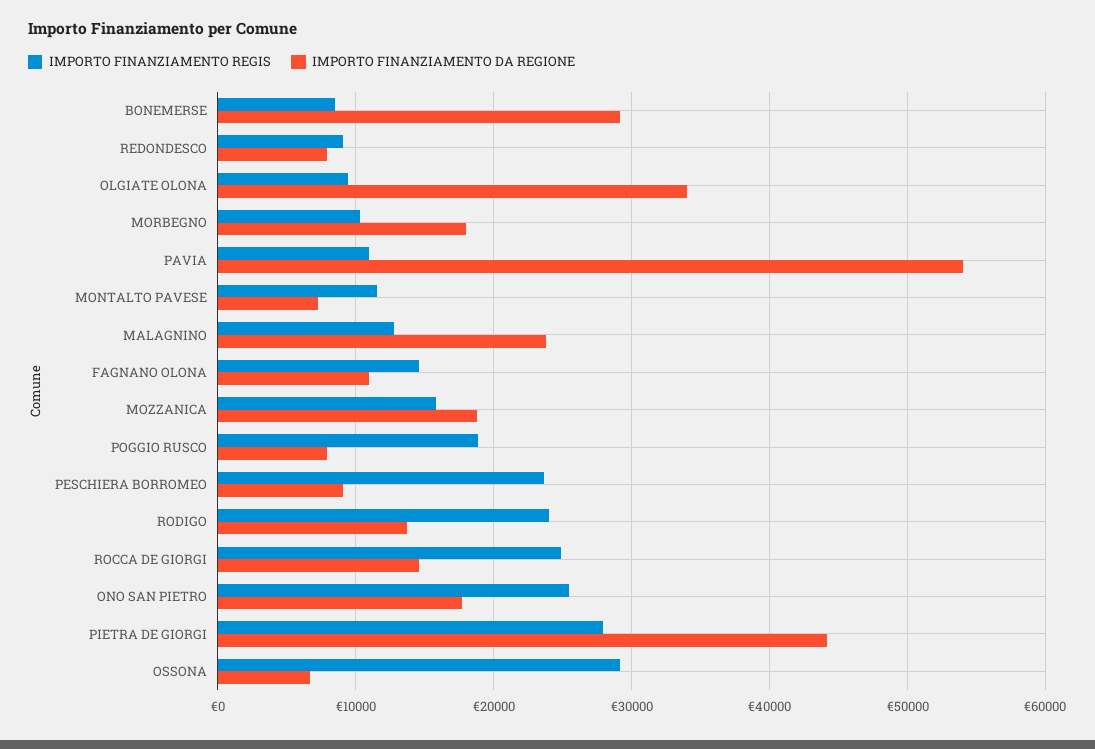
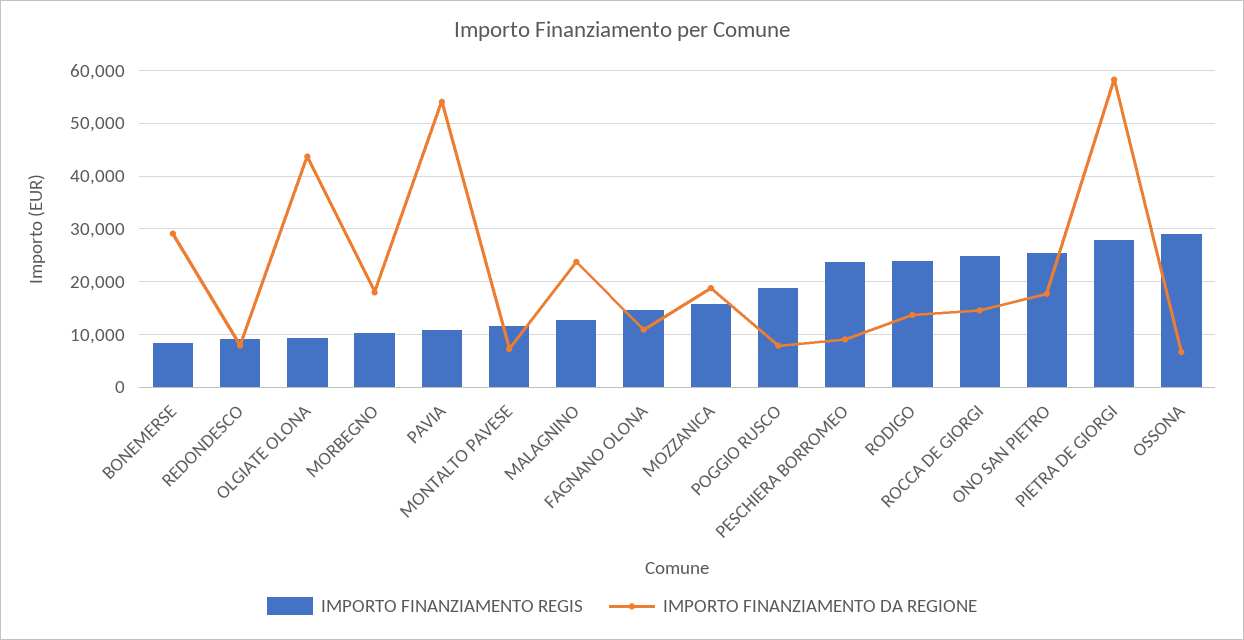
IMPORTO FINANZIAMENTO DA REGIONE, OLGIATE OLONA: 34000 -> 44000
IMPORTO FINANZIAMENTO DA REGIONE, PIETRA DE GIORGI: 44000 -> 58000

